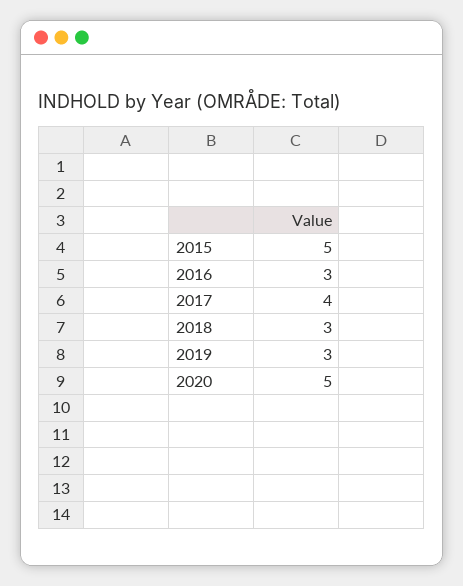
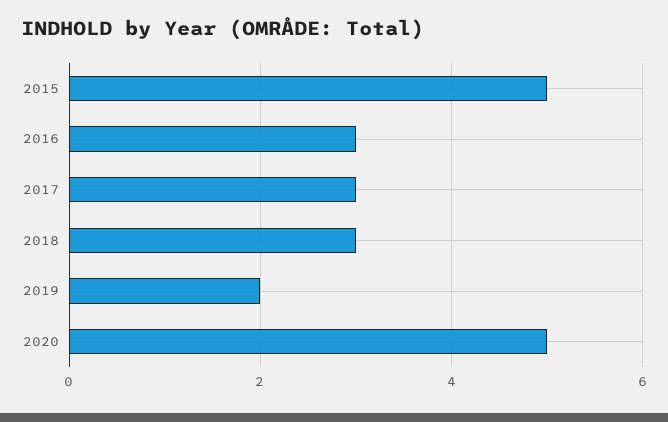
2017: 4 -> 3
2019: 3 -> 2

